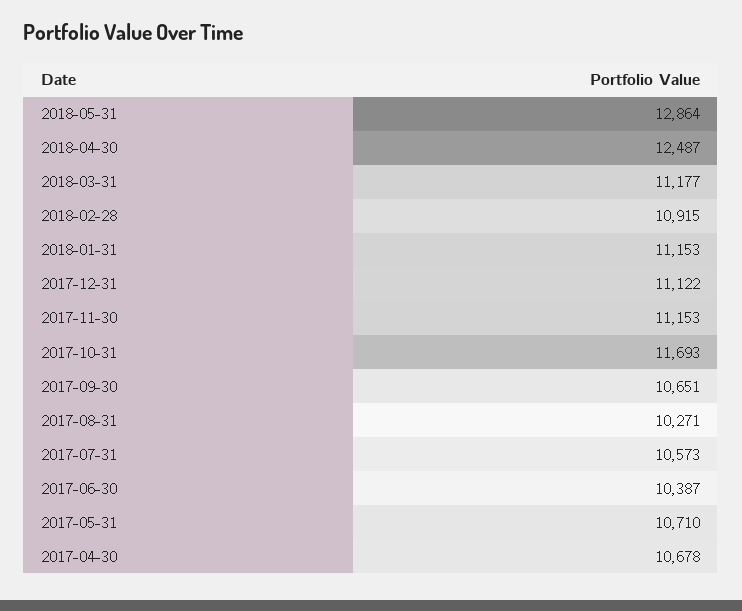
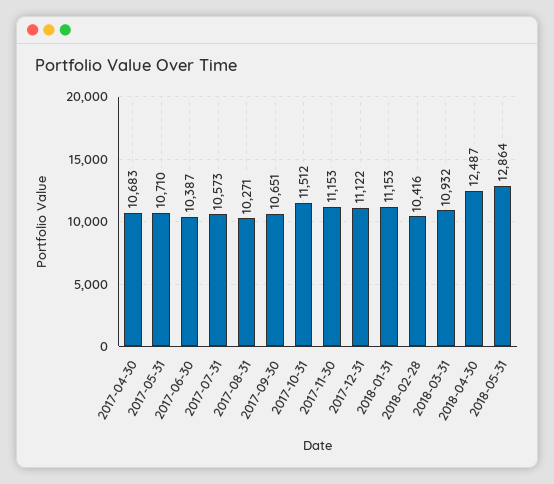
2018-03-31: 11177 -> 10932
2018-02-28: 10915 -> 10416
2017-10-31: 11693 -> 11512
2017-04-30: 10678 -> 10683

